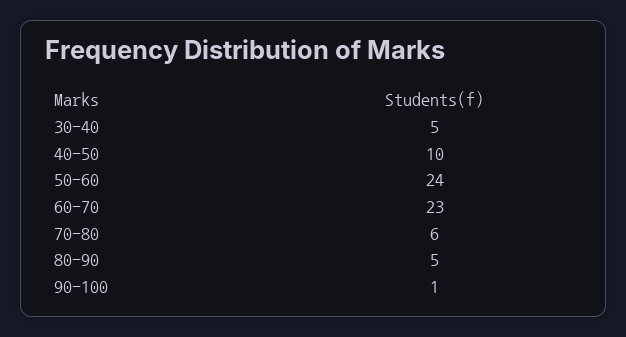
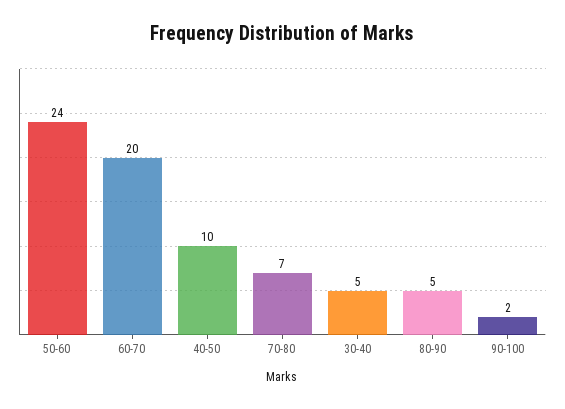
60-70: 23 -> 20
70-80: 6 -> 7
90-100: 1 -> 2

